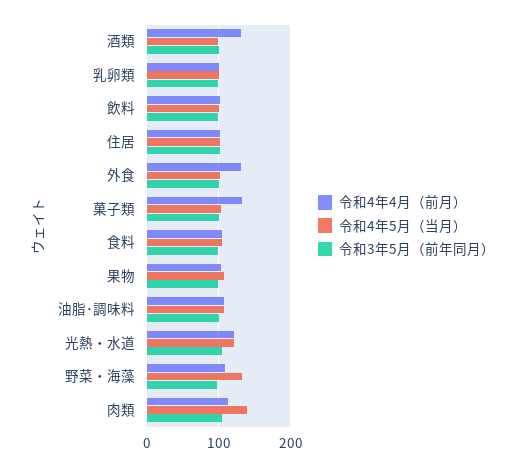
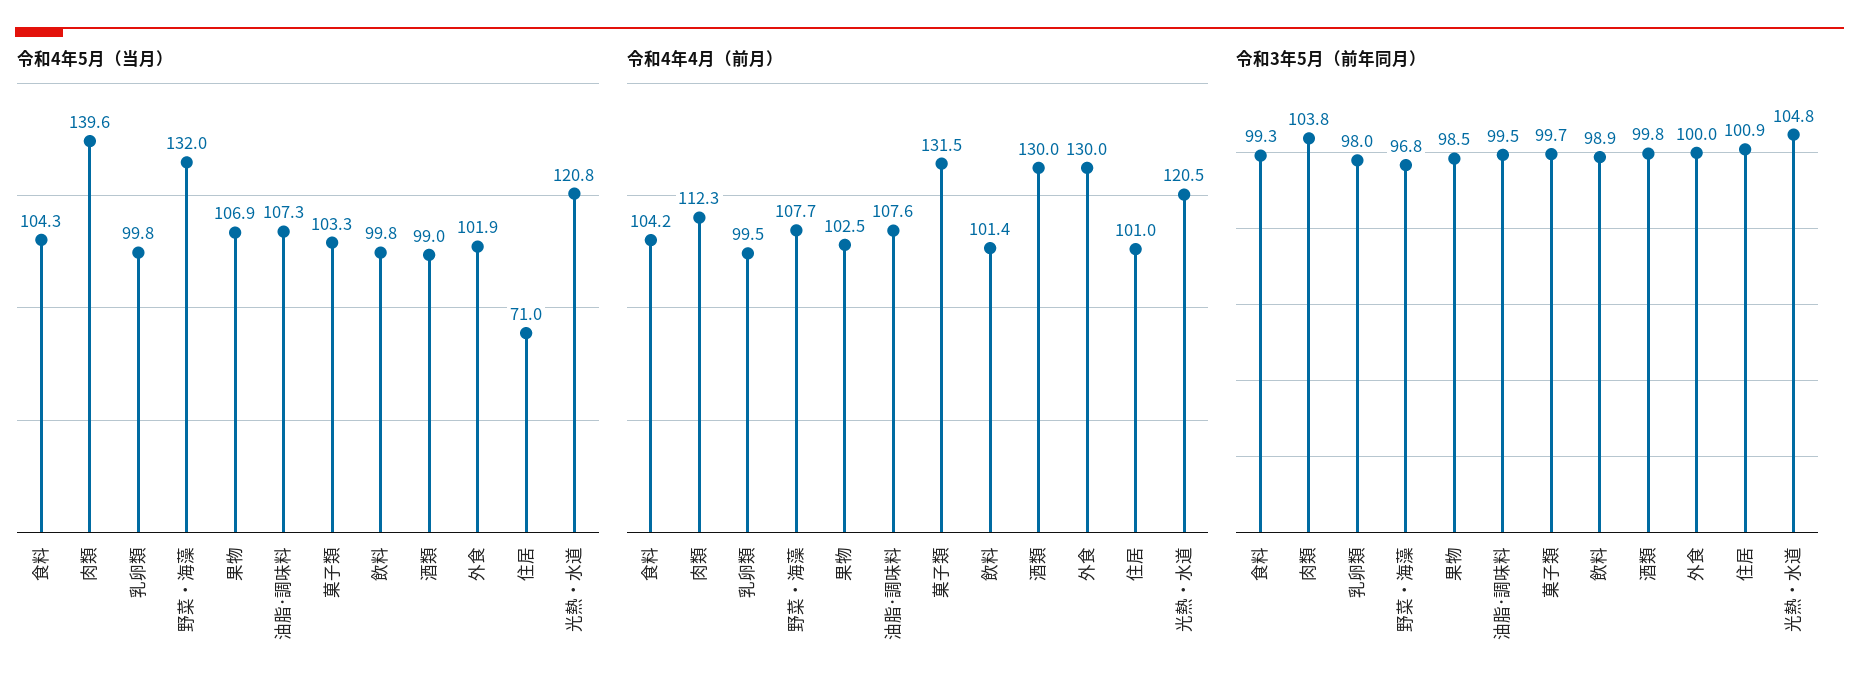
令和4年5月（当月）, 住居: 100 -> 71

